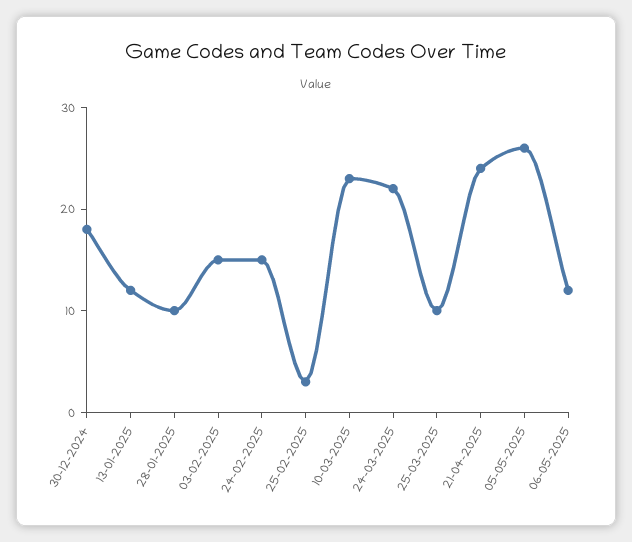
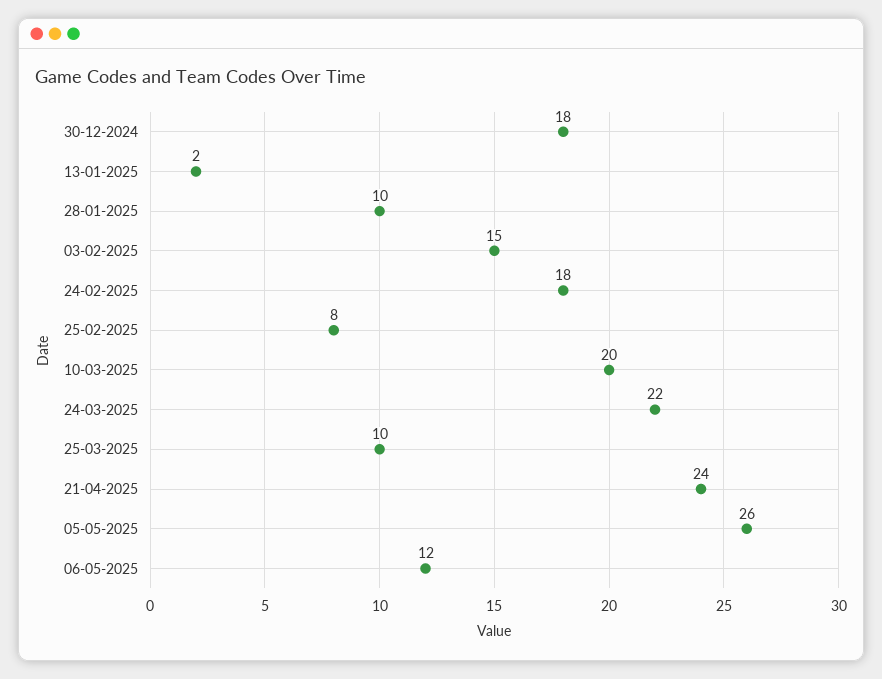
13-01-2025: 12 -> 2
24-02-2025: 15 -> 18
25-02-2025: 3 -> 8
10-03-2025: 23 -> 20

